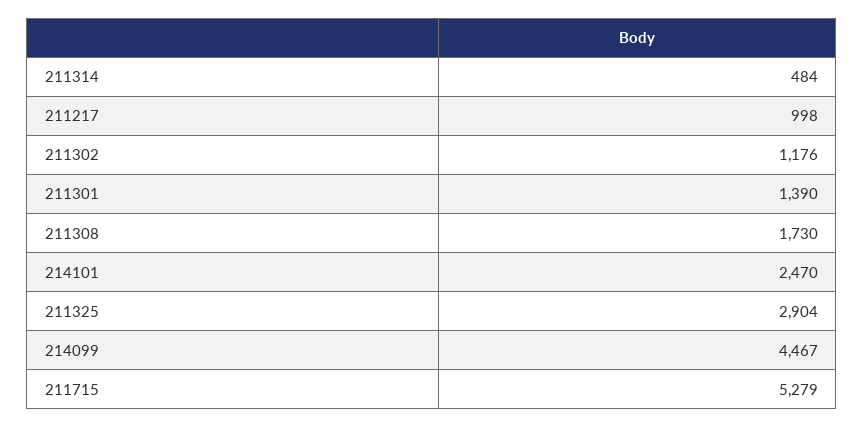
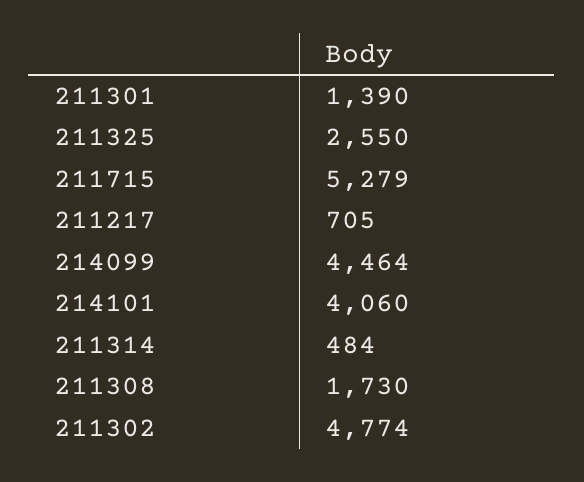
211217: 998 -> 705
211302: 1176 -> 4774
214101: 2470 -> 4060
211325: 2904 -> 2550
214099: 4467 -> 4464

